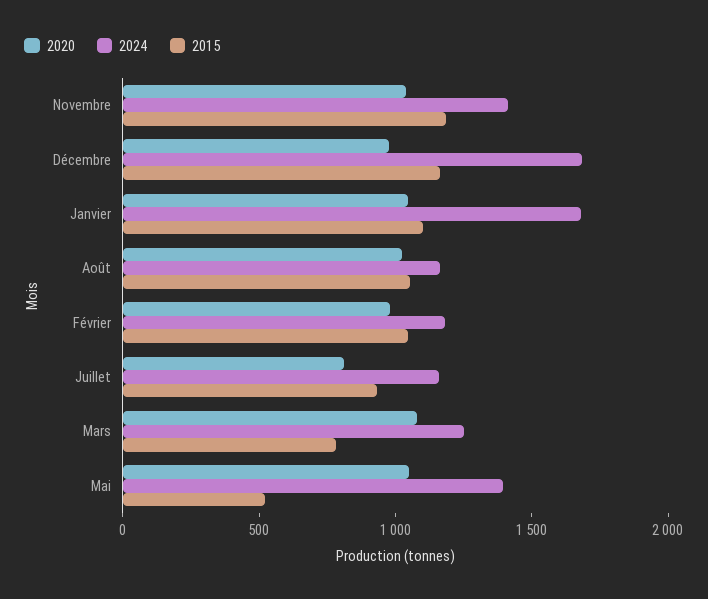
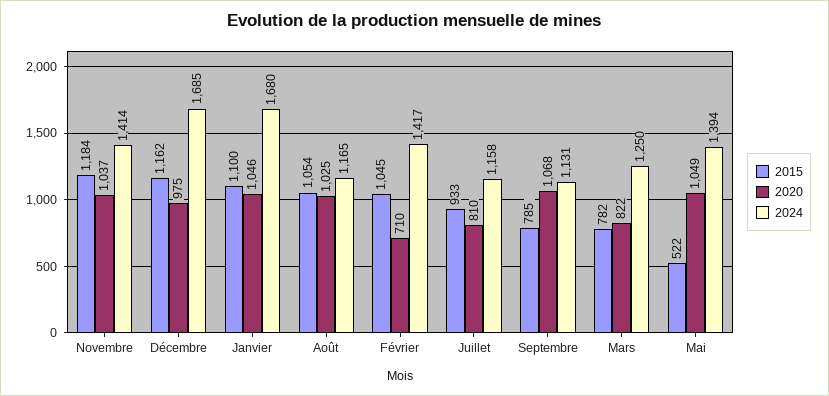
2020, Février: 1000 -> 710
2024, Février: 1200 -> 1417
2020, Mars: 1100 -> 822
2015, Septembre: none -> 785
2020, Septembre: none -> 1068
2024, Septembre: none -> 1131

